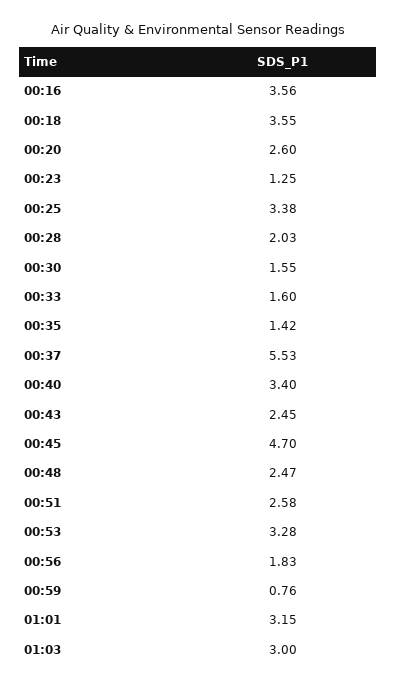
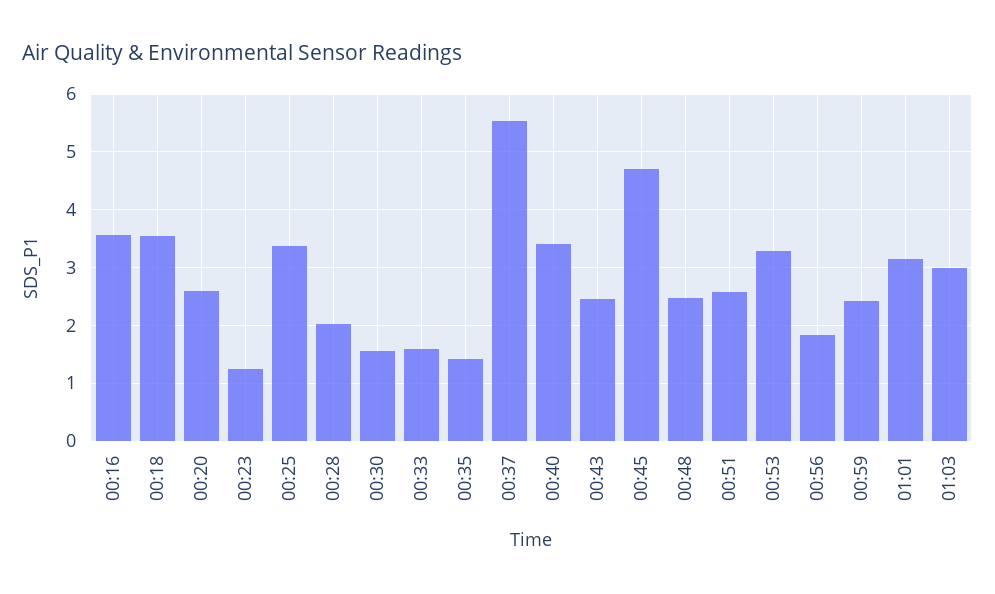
00:59: 0.76 -> 2.4

